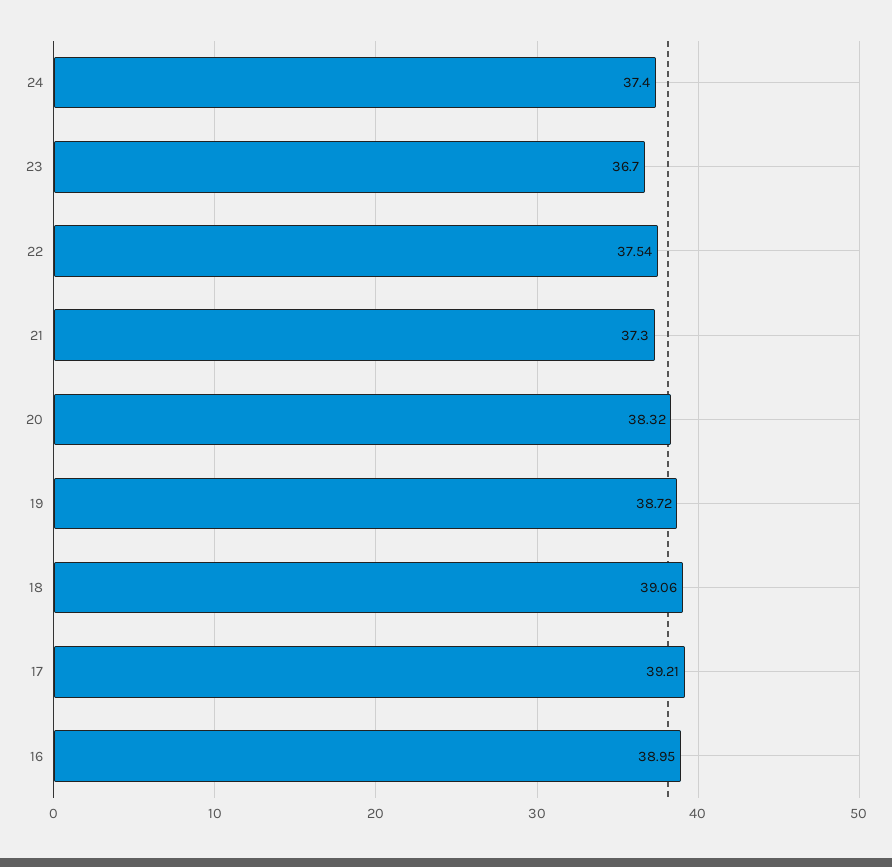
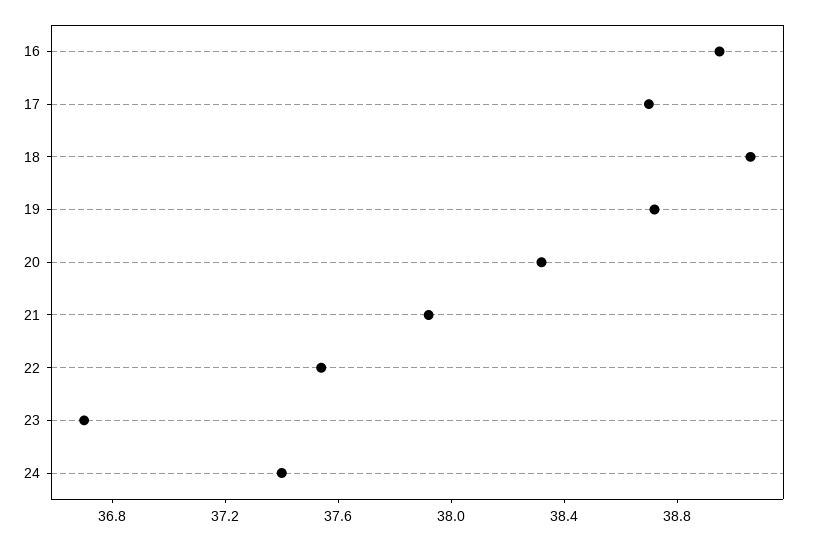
21: 37.3 -> 37.9
17: 39.21 -> 38.7

